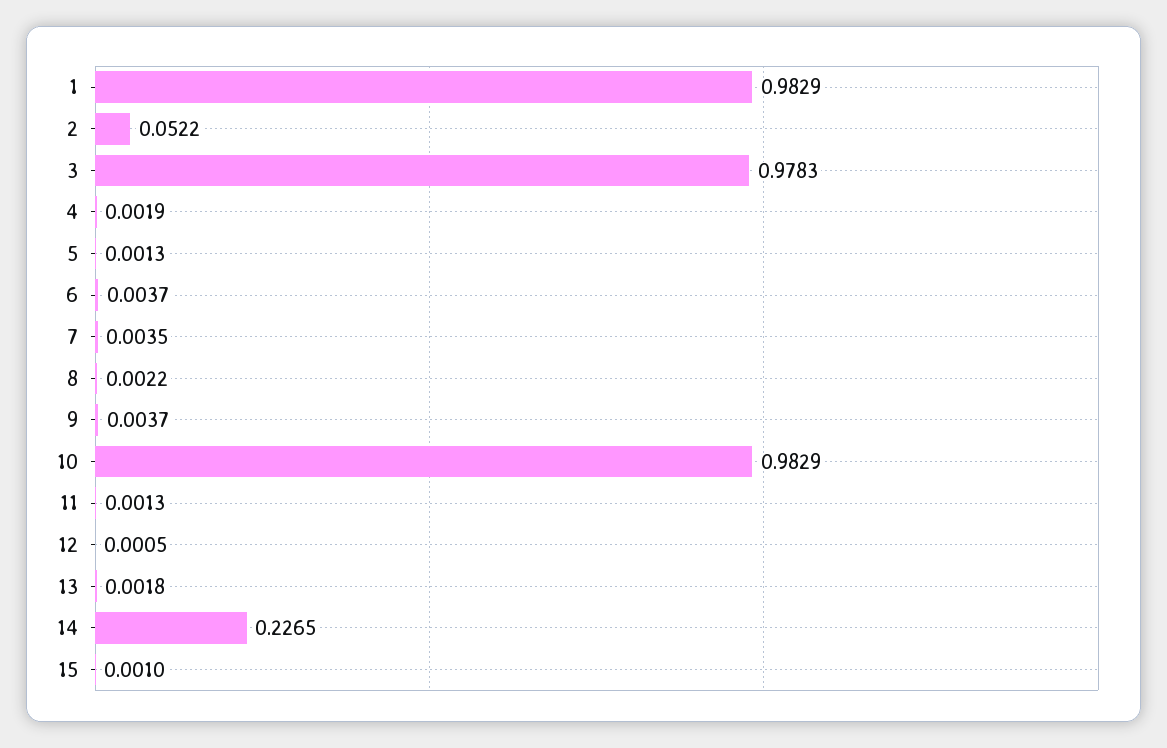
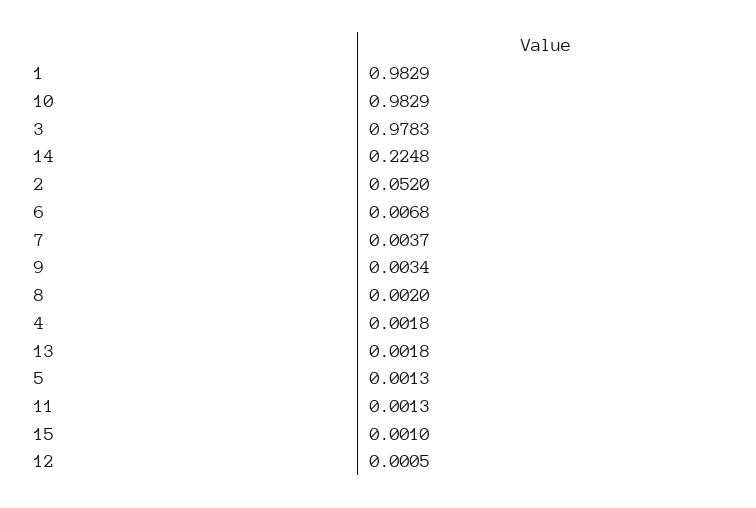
2: 0.0522 -> 0.052
4: 0.0019 -> 0.0018
6: 0.0037 -> 0.0068
7: 0.0035 -> 0.0037
8: 0.0022 -> 0.002
9: 0.0037 -> 0.0034
14: 0.2265 -> 0.2248

